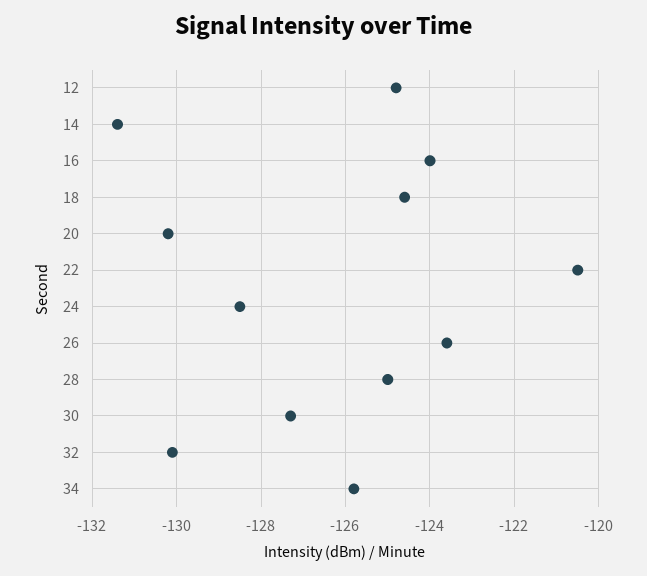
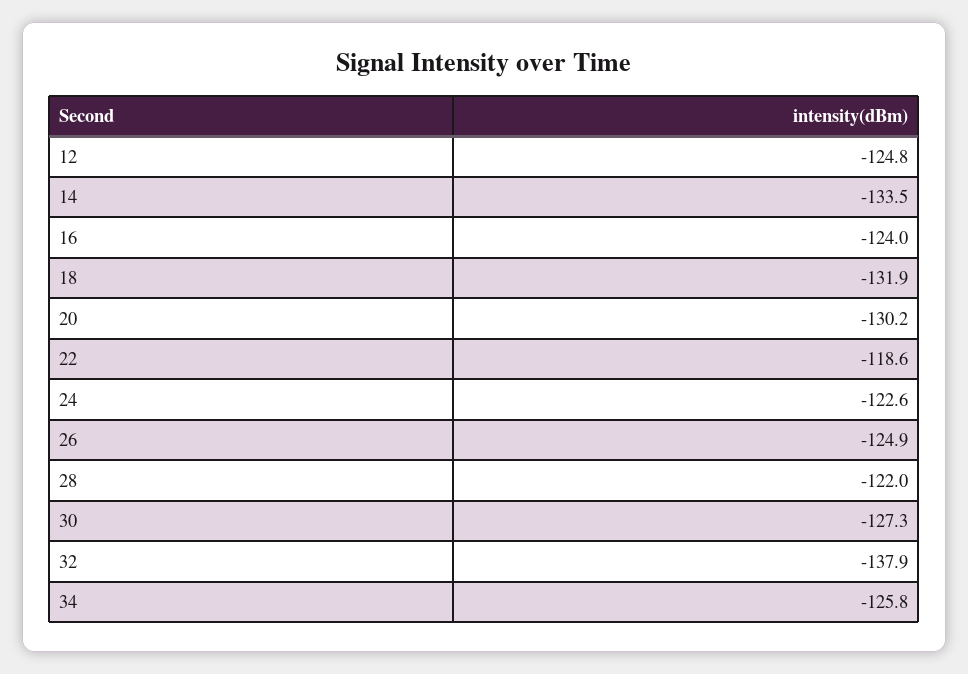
14: -131.5 -> -133.5
18: -124.5 -> -131.9
22: -120.5 -> -118.6
24: -128.5 -> -122.6
26: -123.5 -> -124.9
28: -125 -> -122
32: -130 -> -137.9

